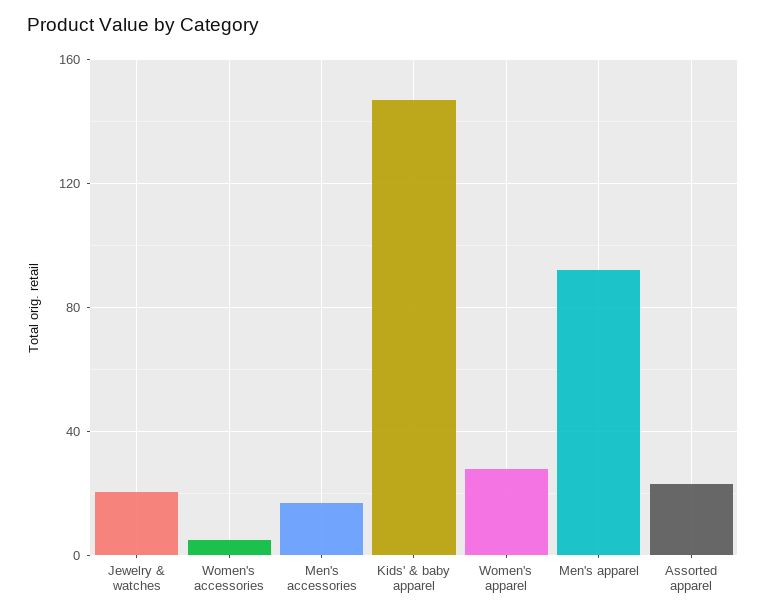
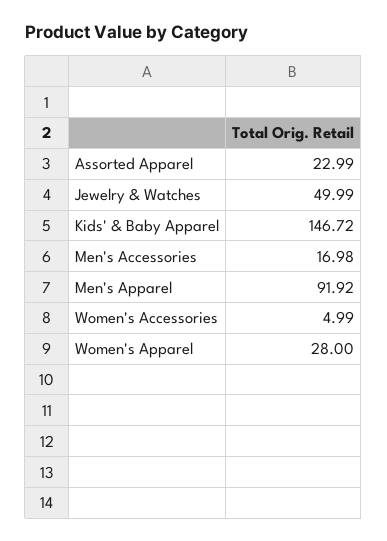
Jewelry & watches: 20 -> 49.99

